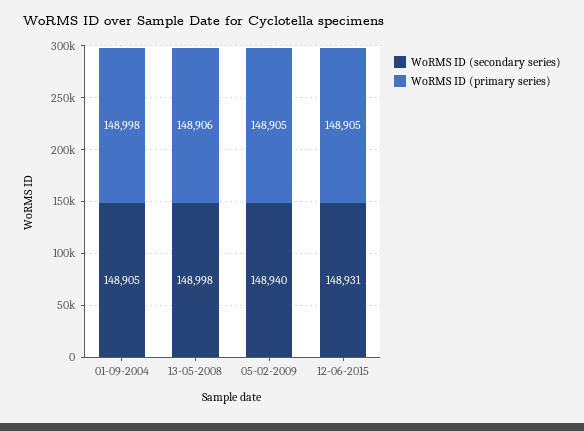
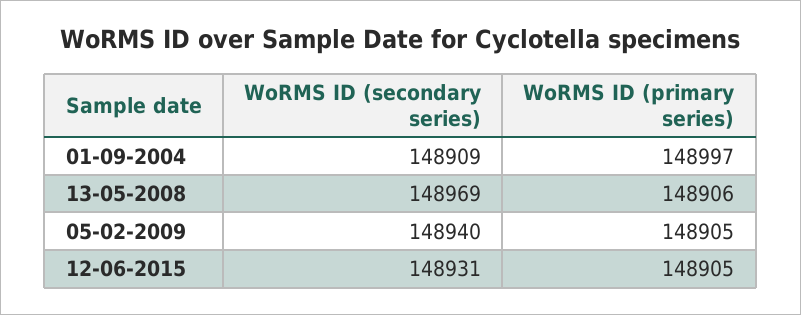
WoRMS ID (secondary series), 01-09-2004: 148905 -> 148909
WoRMS ID (primary series), 01-09-2004: 148998 -> 148997
WoRMS ID (secondary series), 13-05-2008: 148998 -> 148969

